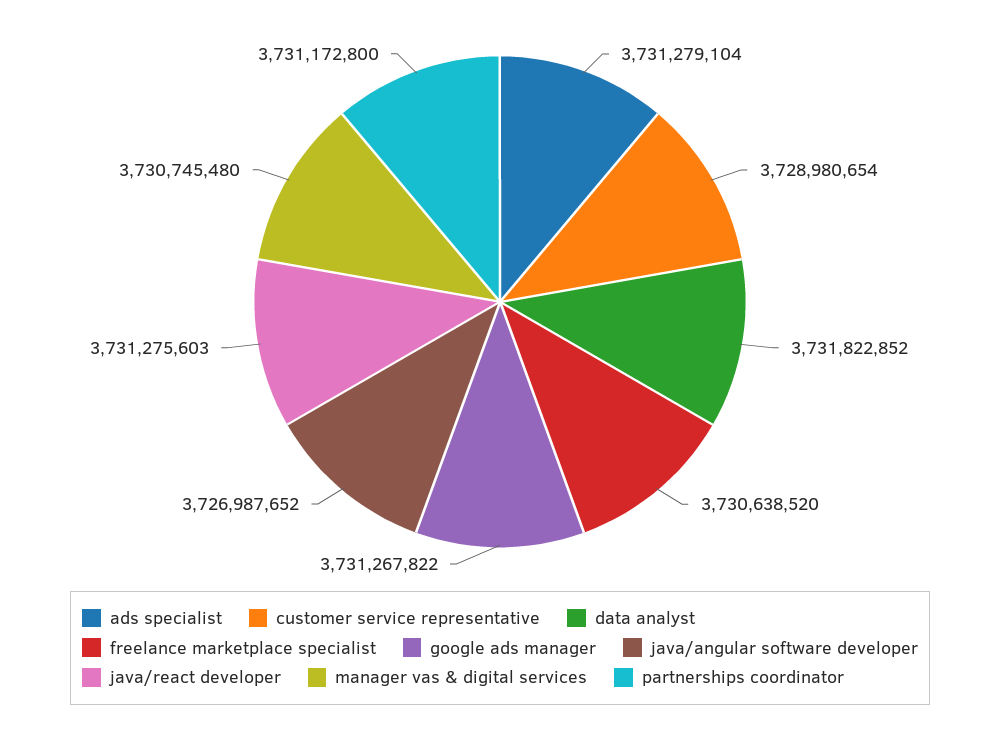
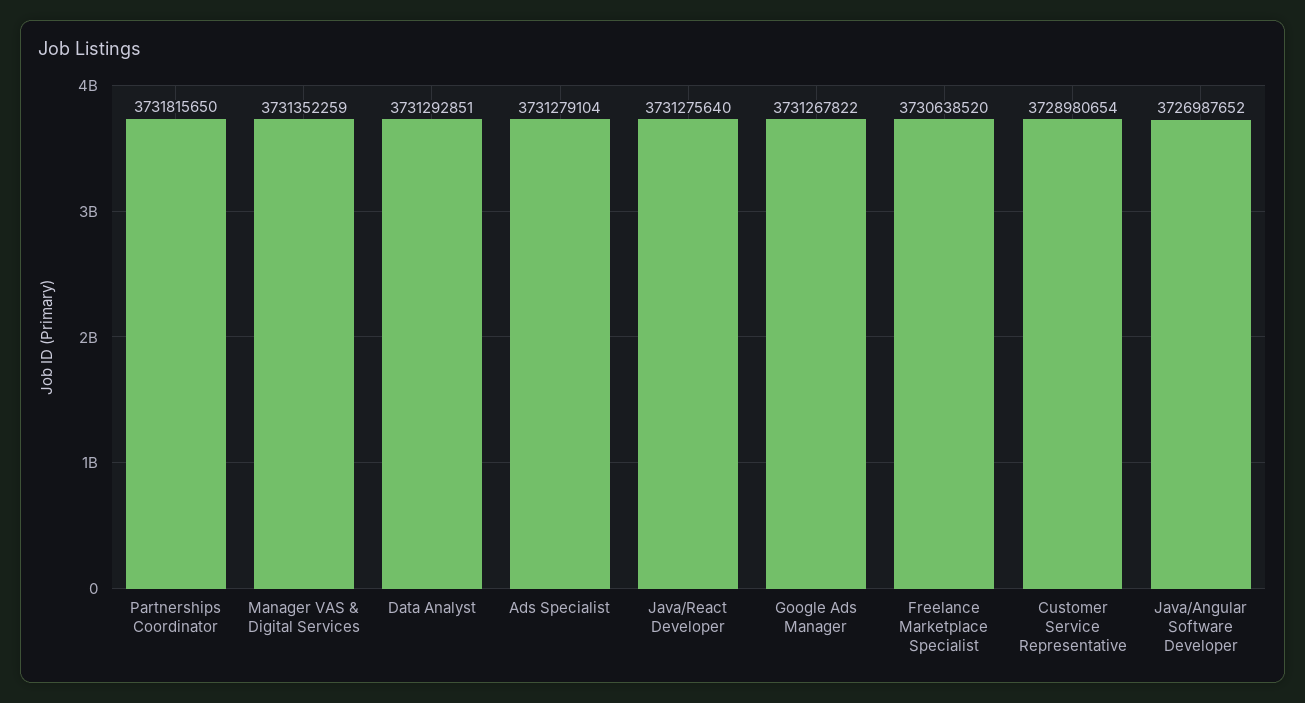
data analyst: 3731822852 -> 3731292851
java/react developer: 3731275603 -> 3731275640
manager vas & digital services: 3730745480 -> 3731352259
partnerships coordinator: 3731172800 -> 3731815650

